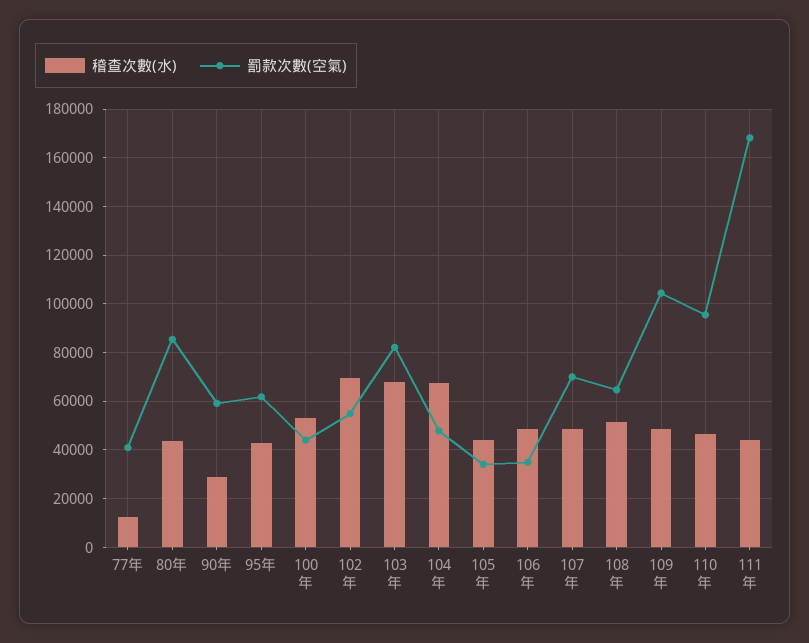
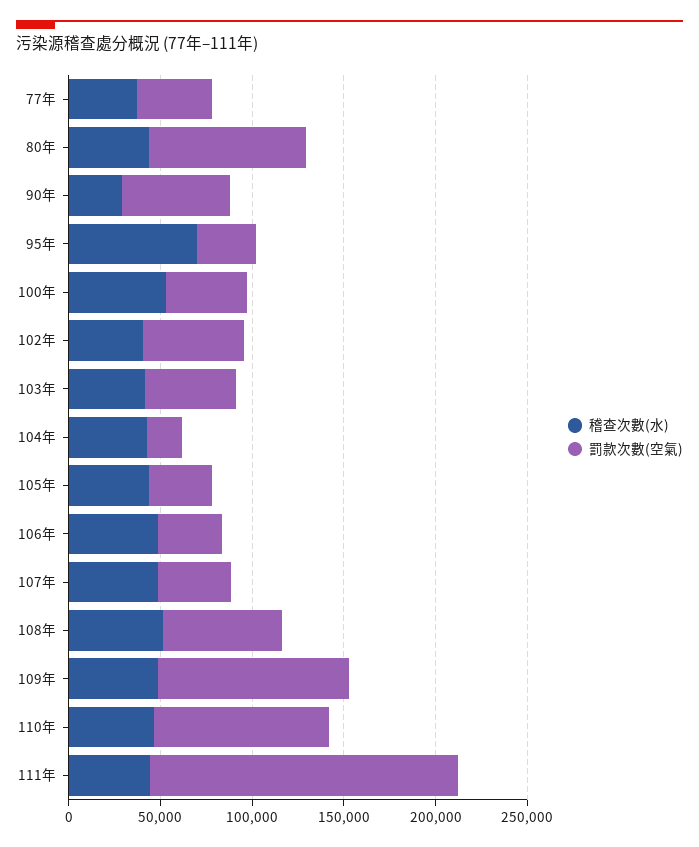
稽查次數(水), 77年: 12500 -> 40000
稽查次數(水), 95年: 42500 -> 70000
罰款次數(空氣), 95年: 62500 -> 30000
稽查次數(水), 102年: 70000 -> 40000
稽查次數(水), 103年: 67500 -> 40000
罰款次數(空氣), 103年: 82500 -> 50000
稽查次數(水), 104年: 67500 -> 40000
罰款次數(空氣), 104年: 47500 -> 20000
罰款次數(空氣), 107年: 70000 -> 40000

